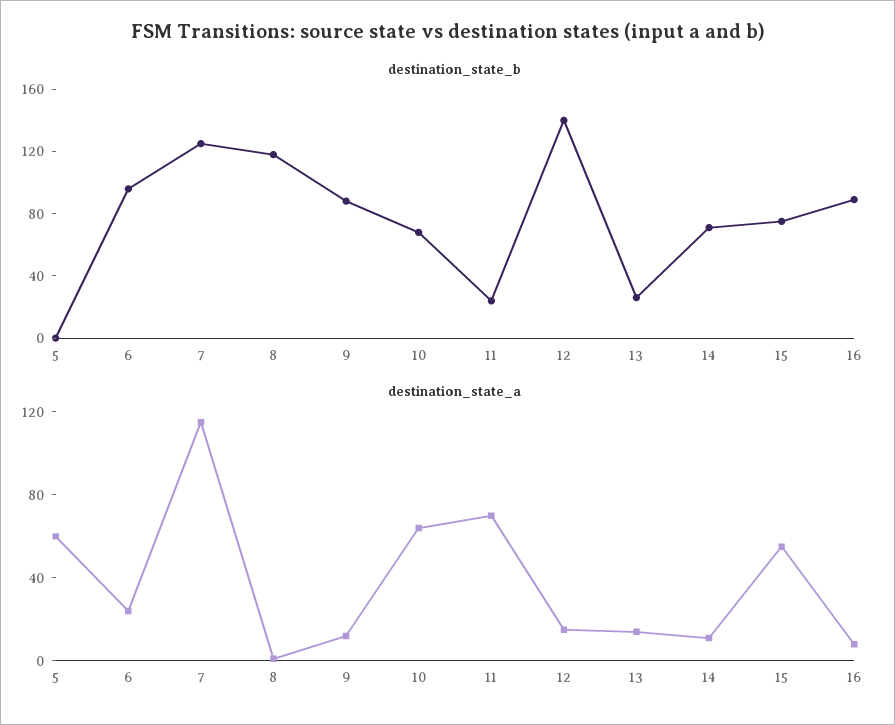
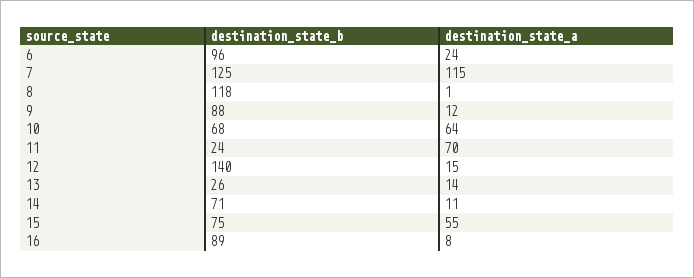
destination_state_b, 5: 0 -> none
destination_state_a, 5: 60 -> none

